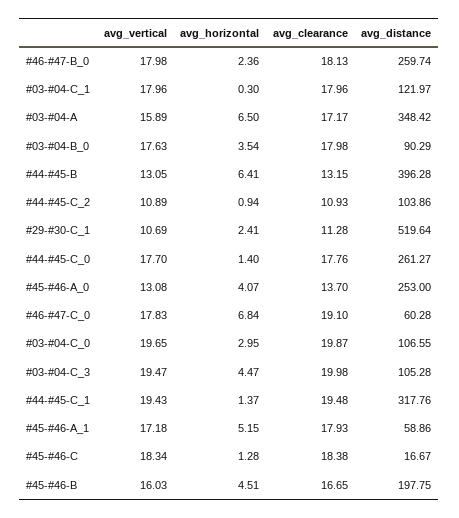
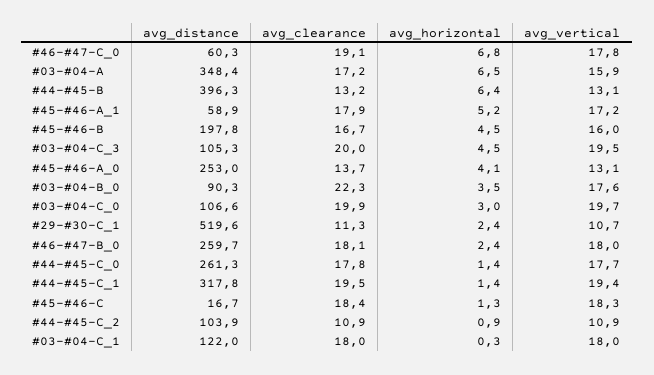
avg_clearance, #03-#04-B_0: 17.98 -> 22.3

